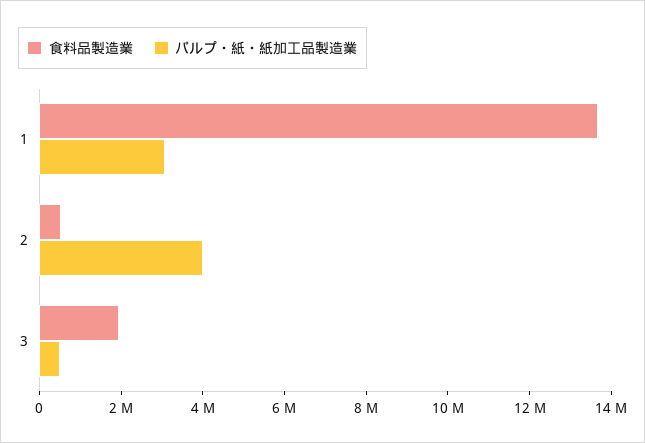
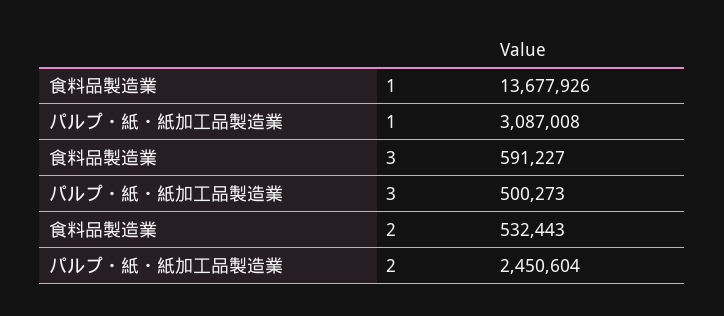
パルプ・紙・紙加工品製造業, 2: 4000000 -> 2450604
食料品製造業, 3: 2000000 -> 591227

